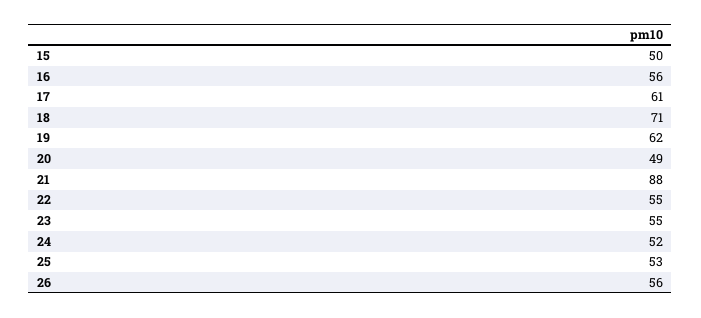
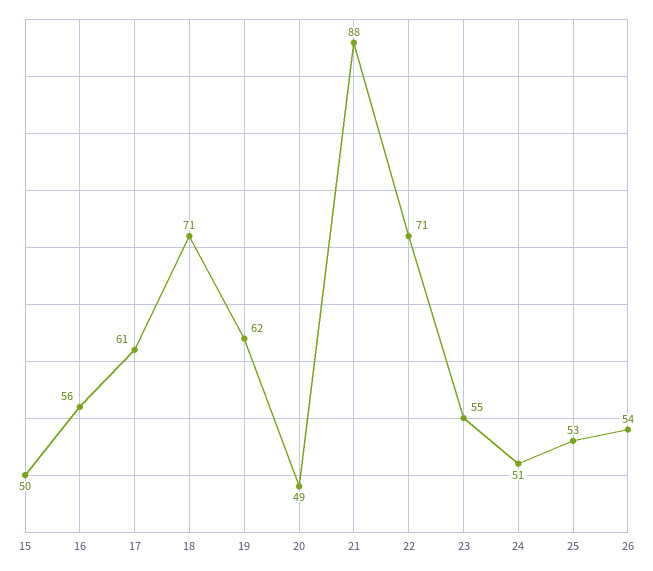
22: 55 -> 71
24: 52 -> 51
26: 56 -> 54

